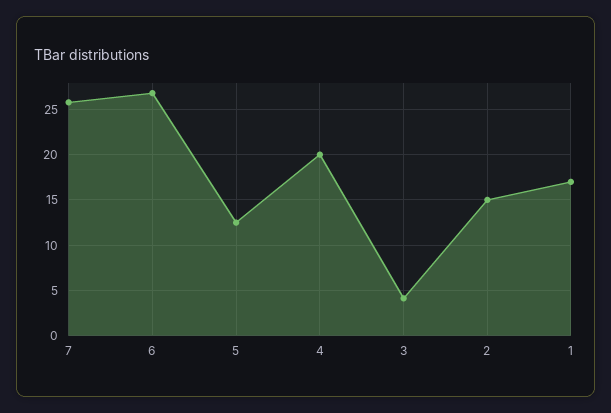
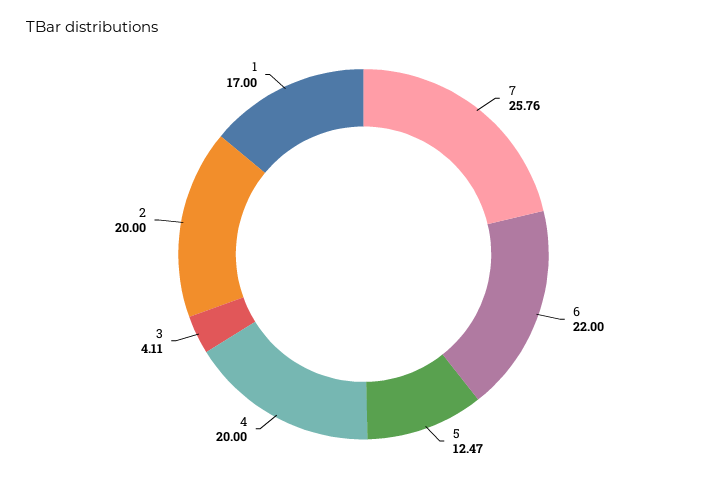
6: 27 -> 22
2: 15 -> 20

